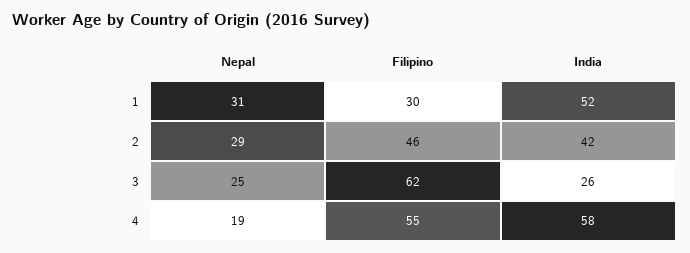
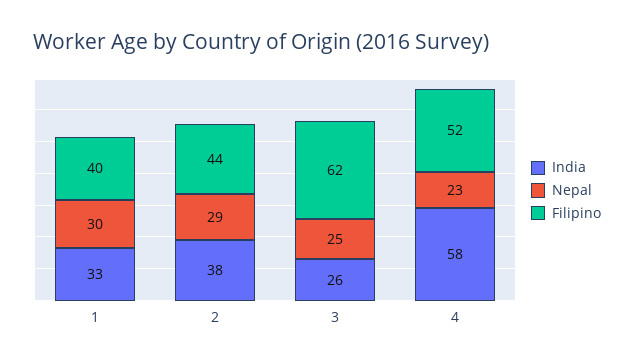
Nepal, 1: 31 -> 30
Filipino, 1: 30 -> 40
India, 1: 52 -> 33
Filipino, 2: 46 -> 44
India, 2: 42 -> 38
Nepal, 4: 19 -> 23
Filipino, 4: 55 -> 52

